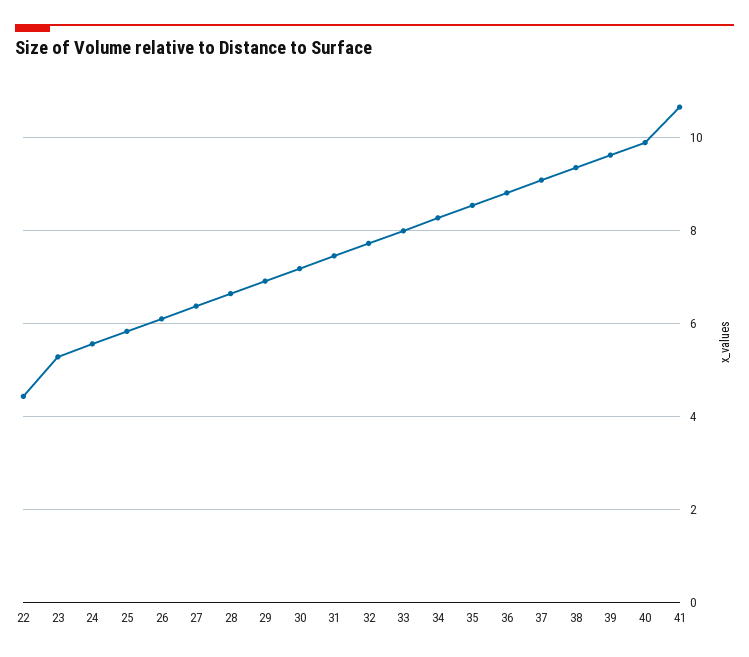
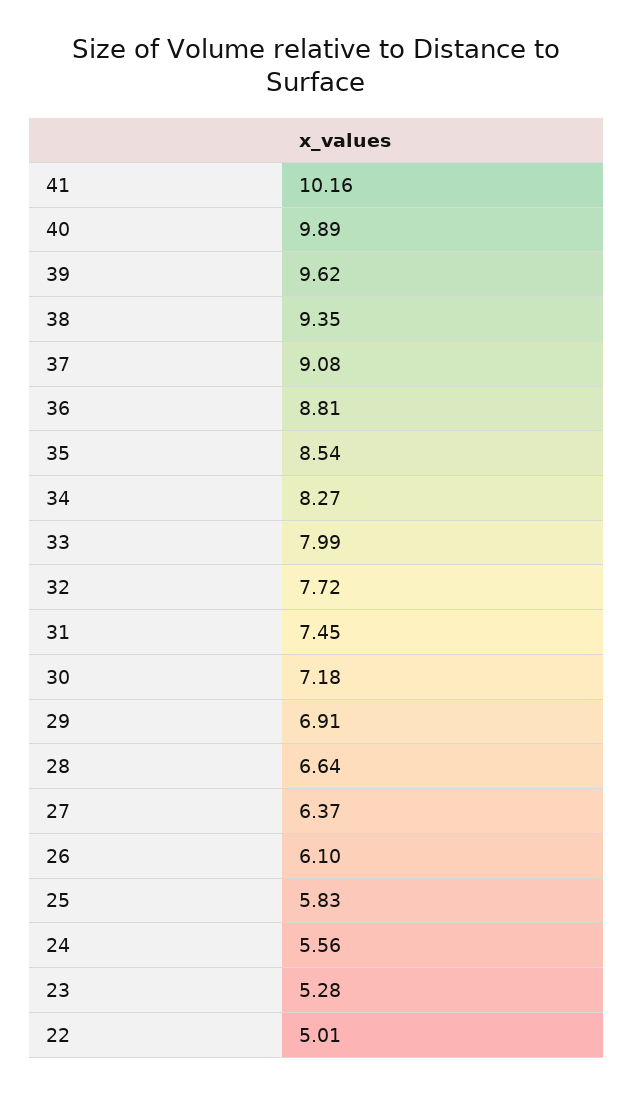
22: 4.4 -> 5.01
41: 10.6 -> 10.16

